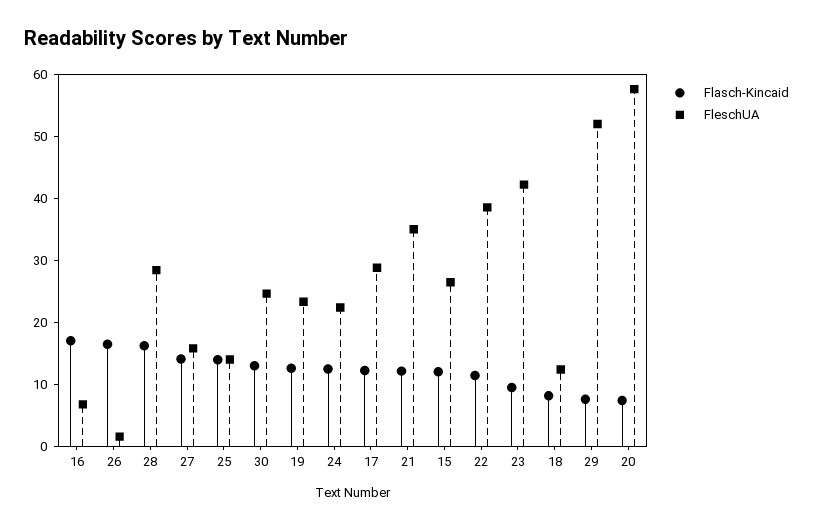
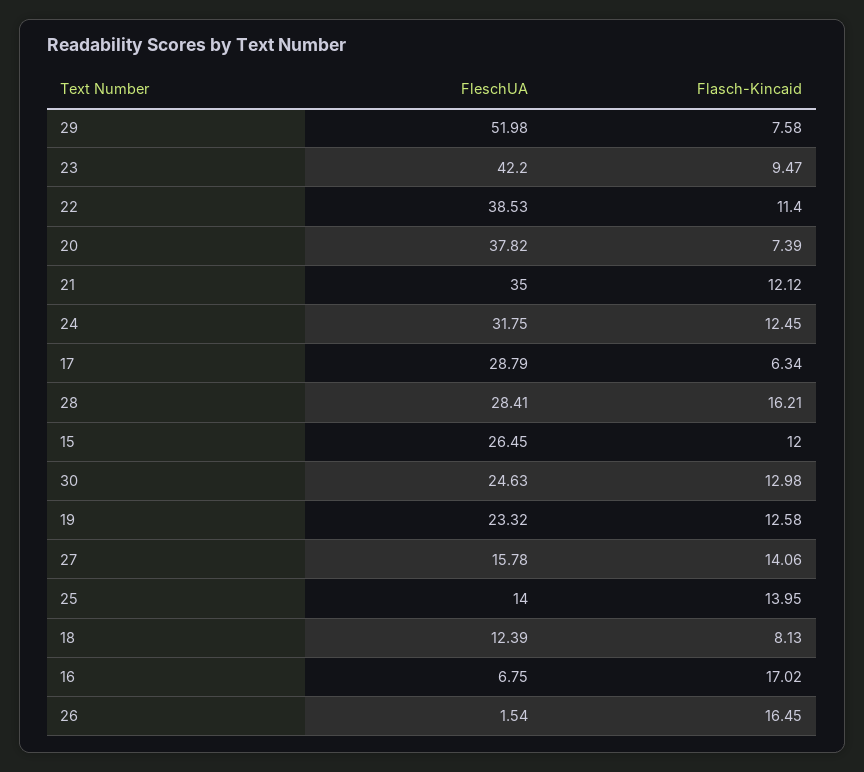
FleschUA, 24: 22 -> 31.75
Flasch-Kincaid, 17: 12 -> 6.34
FleschUA, 20: 58 -> 37.82

